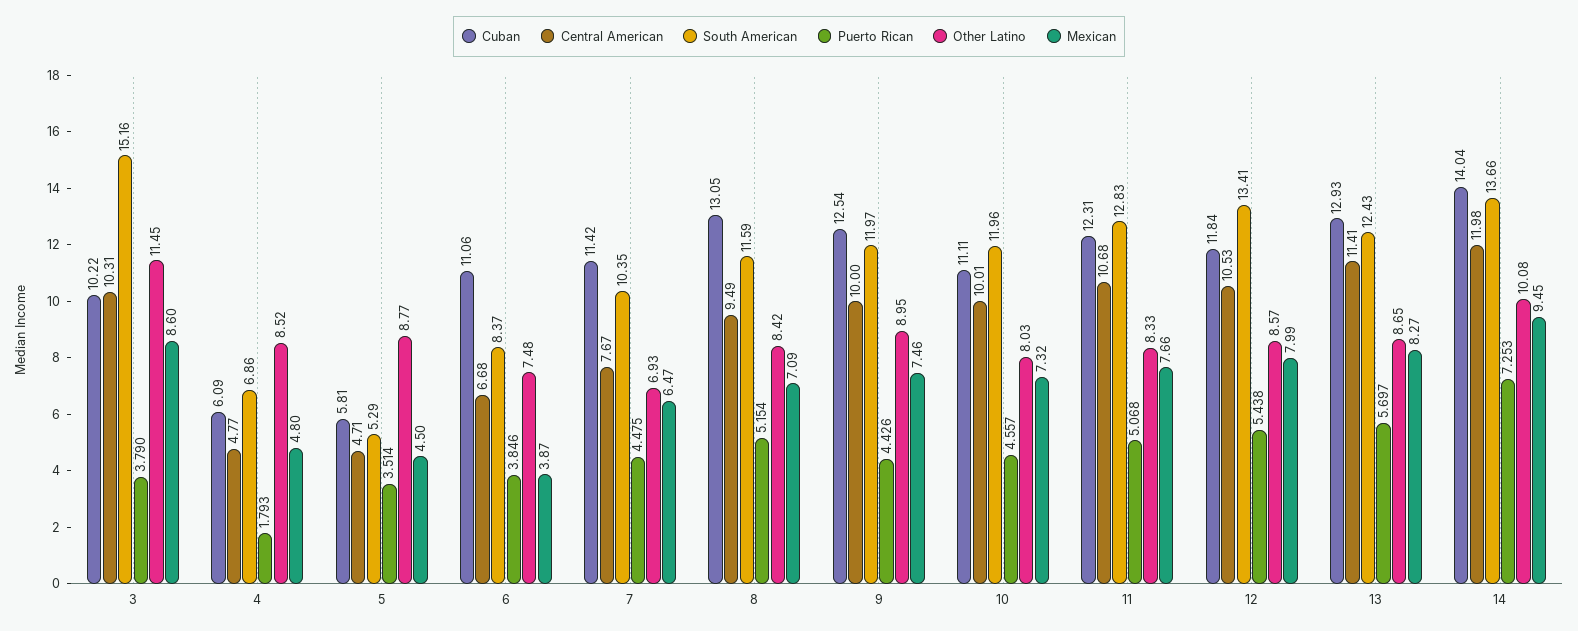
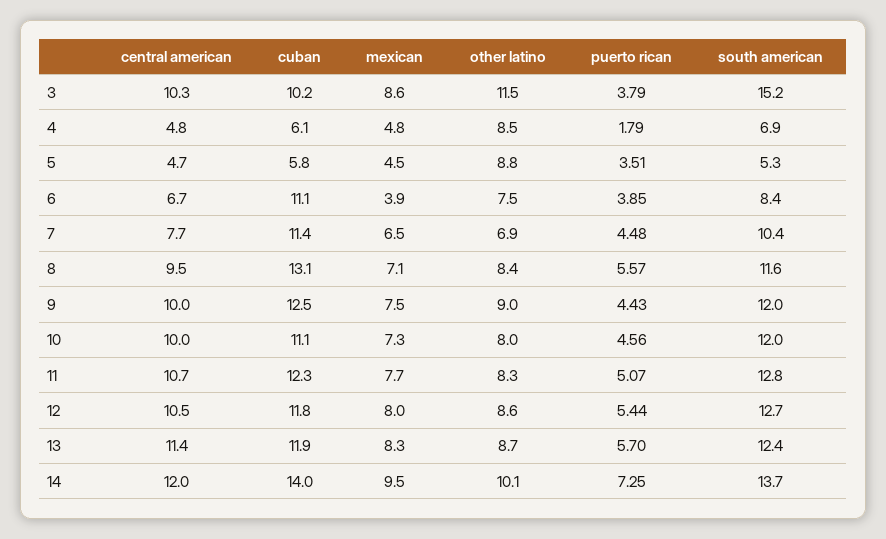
Puerto Rican, 8: 5.154 -> 5.57
South American, 12: 13.41 -> 12.7
Cuban, 13: 12.93 -> 11.9

